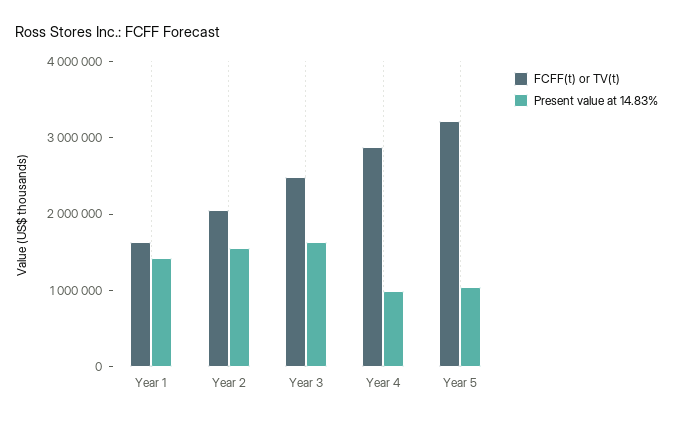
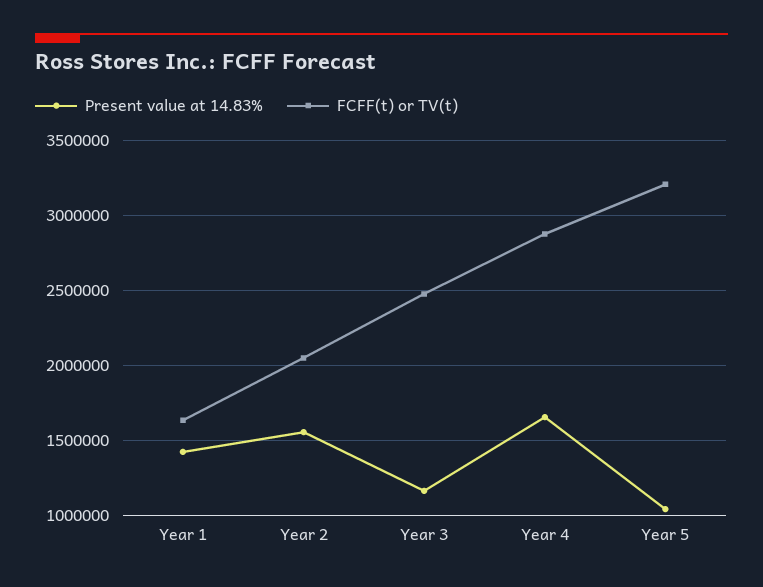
Present value at 14.83%, Year 3: 1600000 -> 1150000
Present value at 14.83%, Year 4: 1000000 -> 1650000

